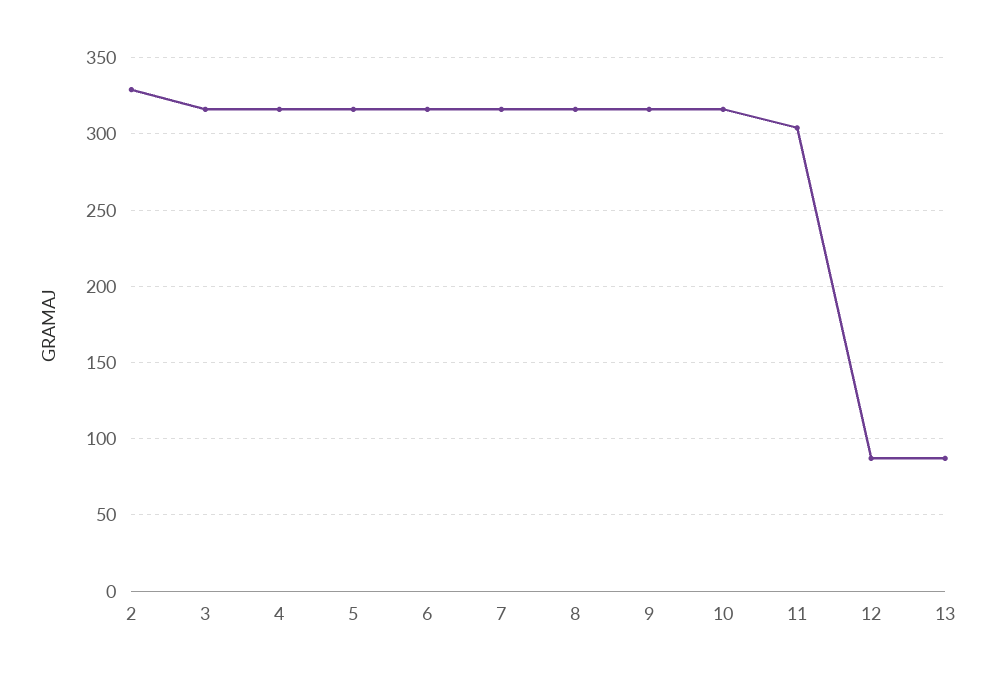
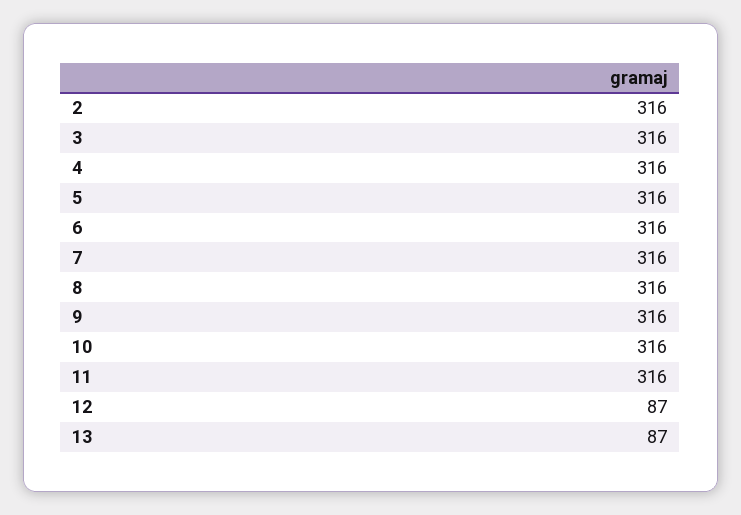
2: 330 -> 316
11: 305 -> 316

